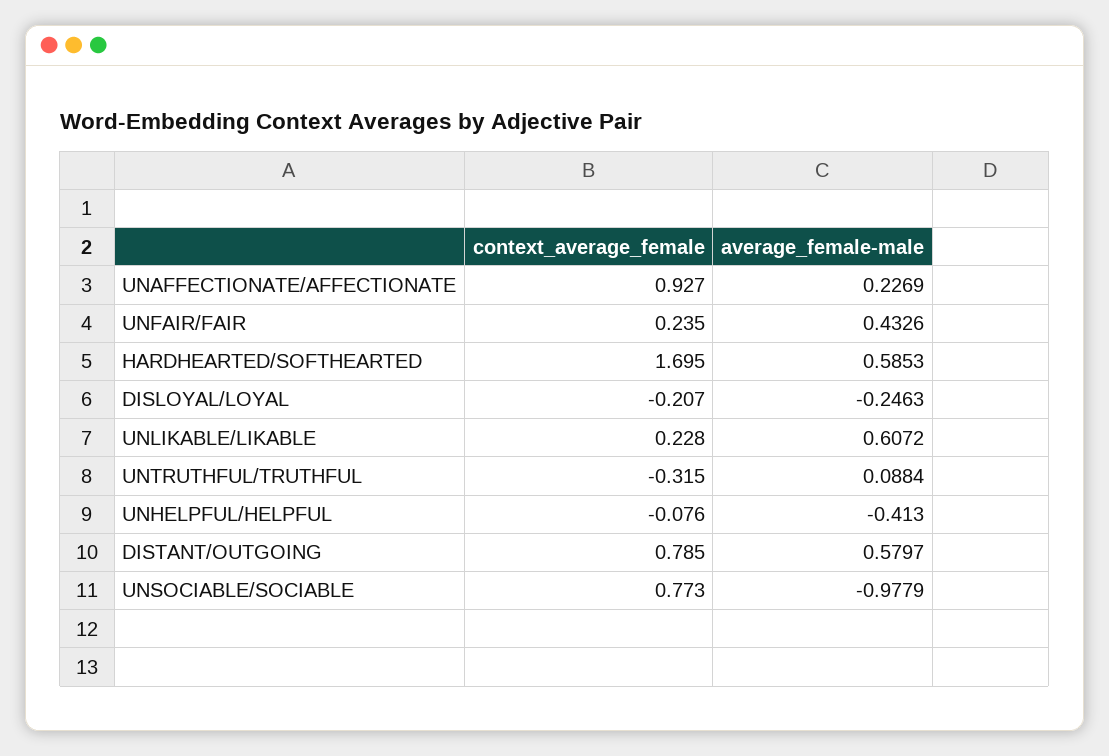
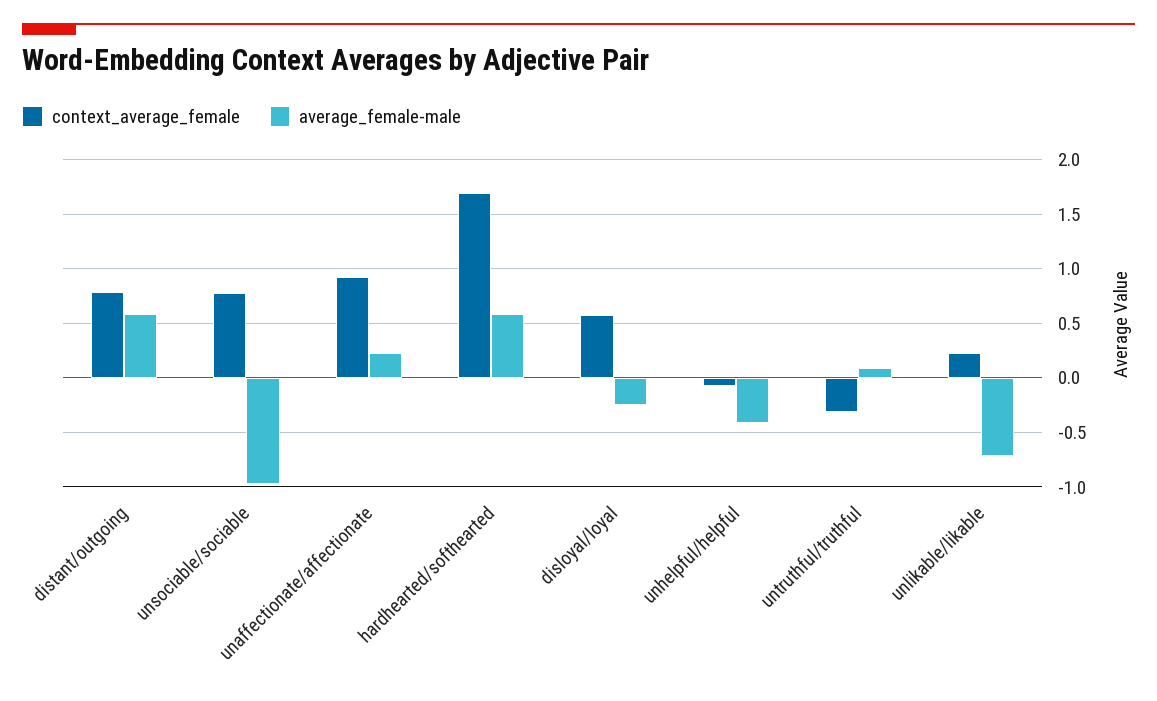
context_average_female, UNFAIR/FAIR: 0.235 -> none
average_female-male, UNFAIR/FAIR: 0.4326 -> none
context_average_female, DISLOYAL/LOYAL: -0.207 -> 0.6
average_female-male, UNLIKABLE/LIKABLE: 0.6072 -> -0.7

